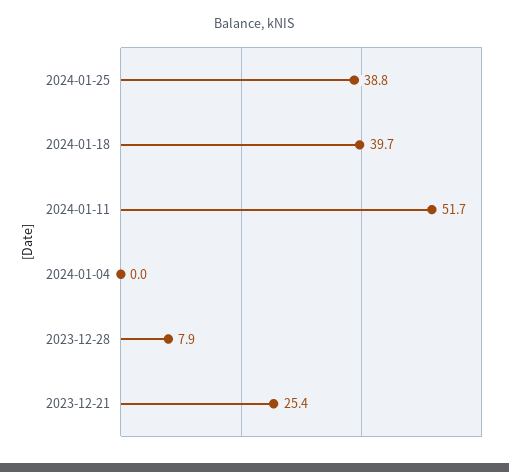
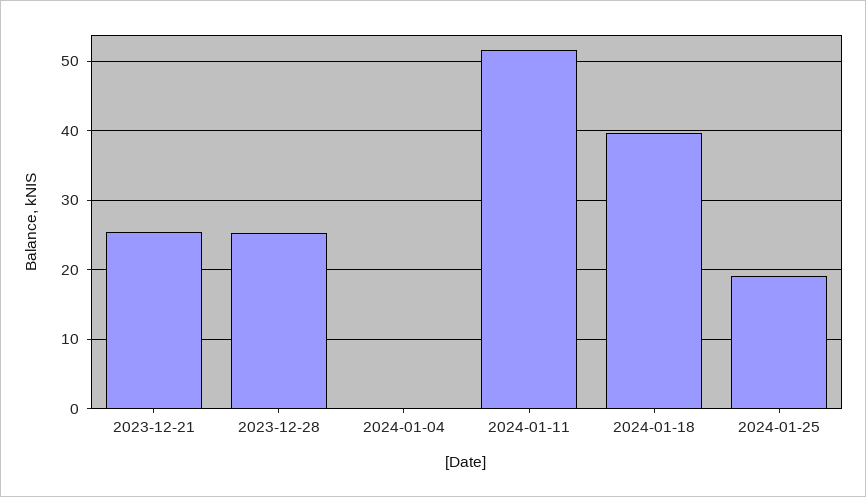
2024-01-25: 38.8 -> 19
2023-12-28: 7.9 -> 25

